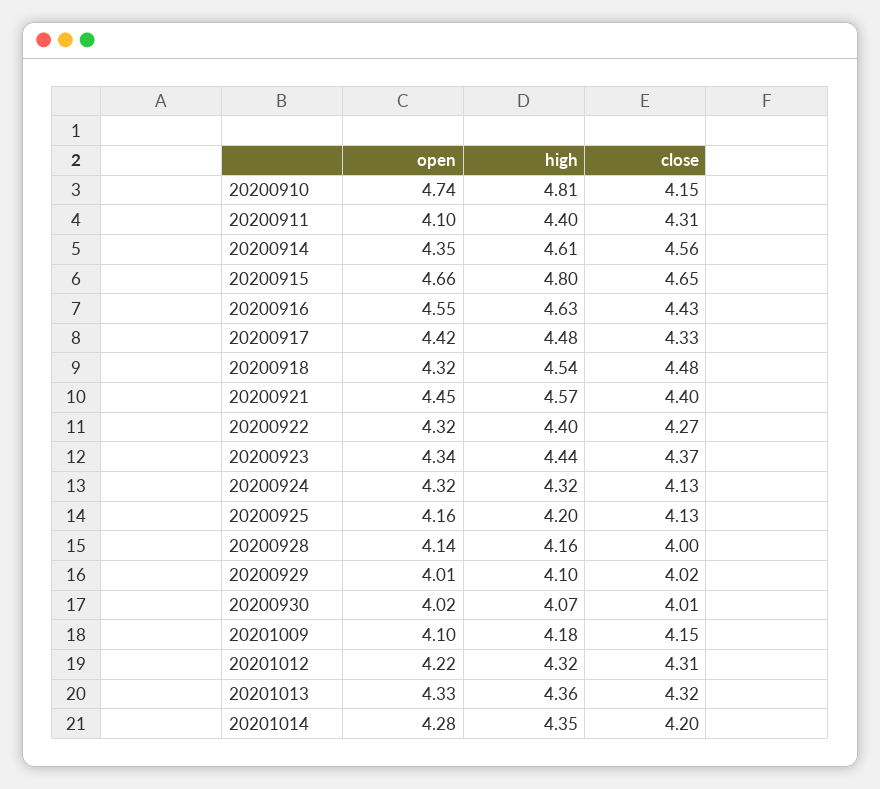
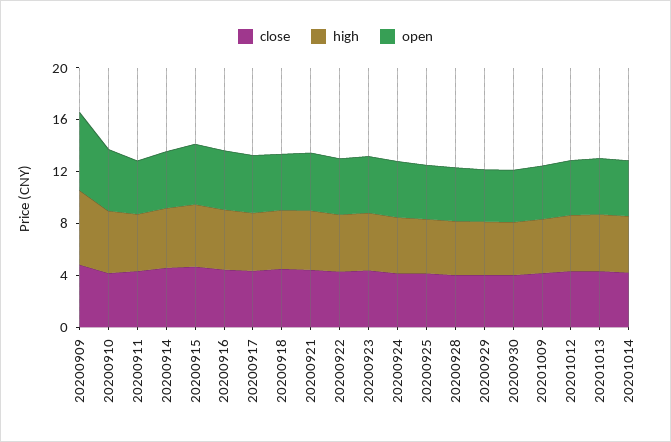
close, 20200909: none -> 5
high, 20200909: none -> 6
open, 20200909: none -> 6

